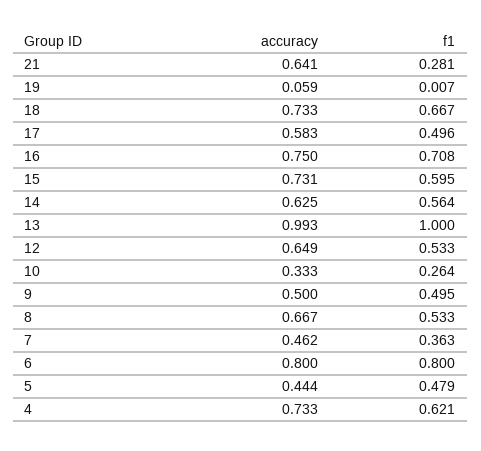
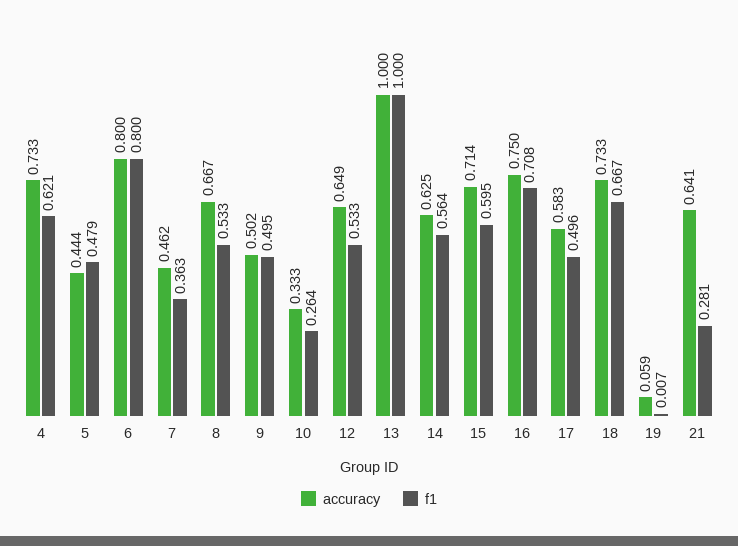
accuracy, 15: 0.731 -> 0.714
accuracy, 13: 0.993 -> 1
accuracy, 9: 0.5 -> 0.502

